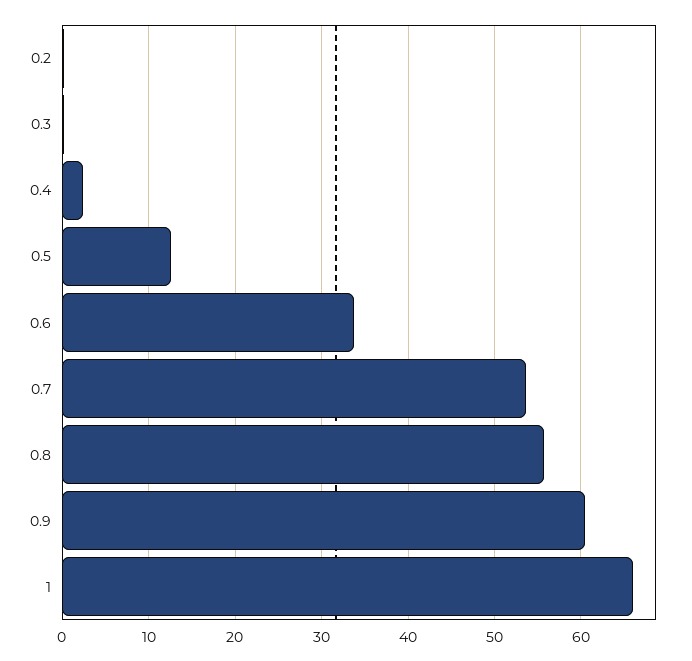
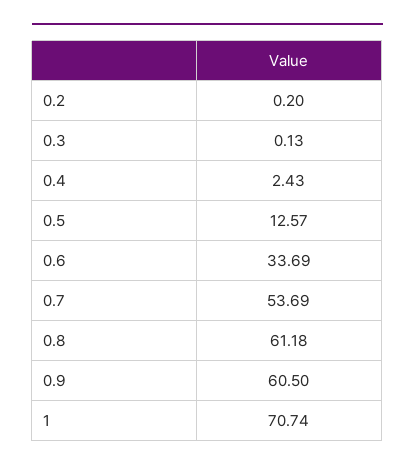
0.8: 56 -> 61.18
1: 66 -> 70.74

